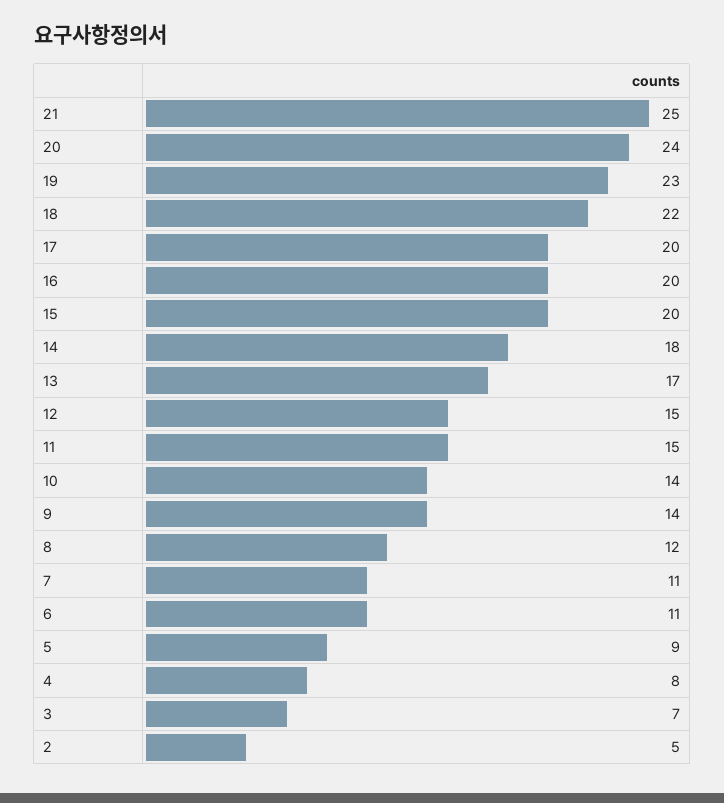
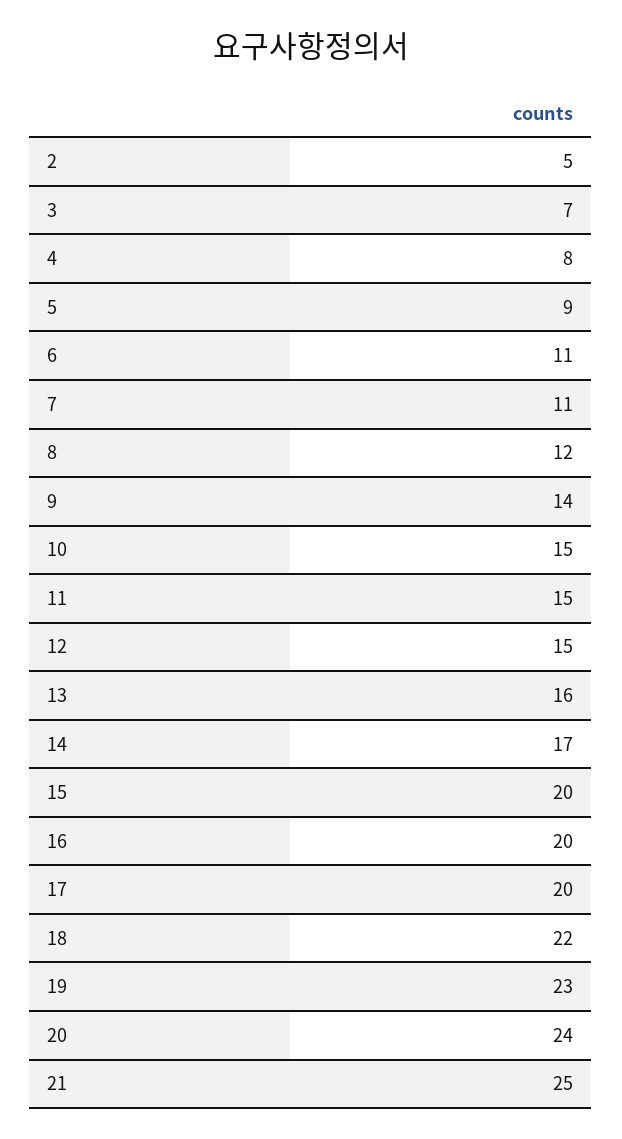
14: 18 -> 17
13: 17 -> 16
10: 14 -> 15

